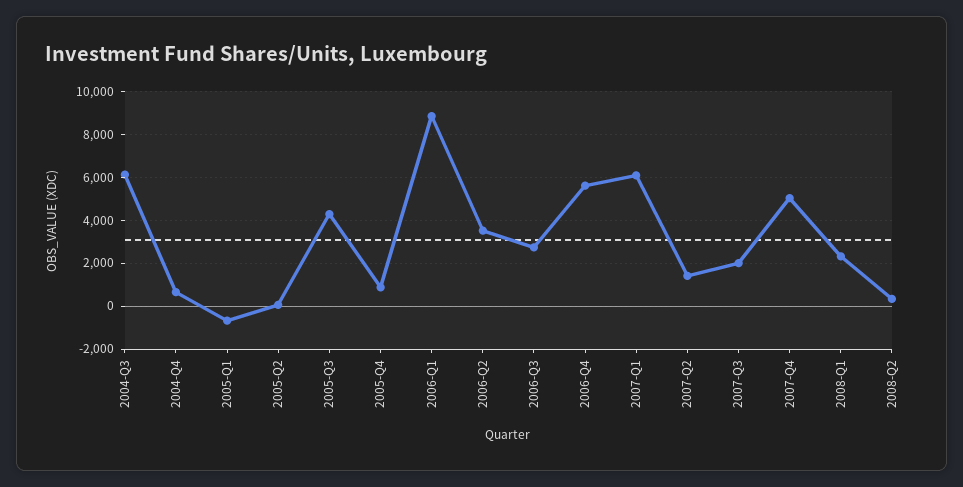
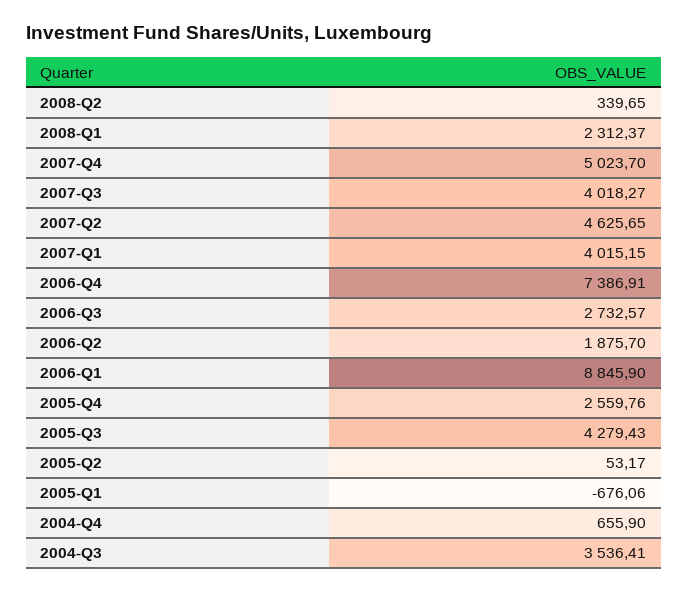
2004-Q3: 6000 -> 3536.41
2005-Q4: 1000 -> 2559.76
2006-Q2: 3500 -> 1875.7
2006-Q4: 5500 -> 7386.91
2007-Q1: 6000 -> 4015.15
2007-Q2: 1500 -> 4625.65
2007-Q3: 2000 -> 4018.27

